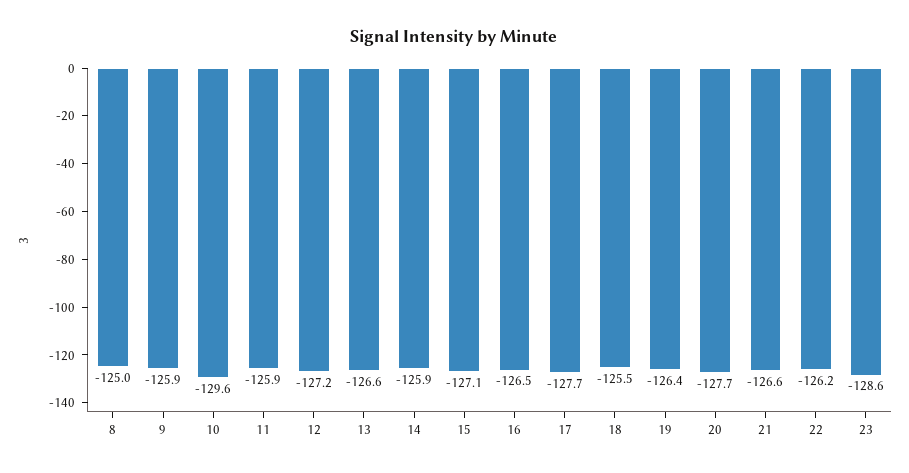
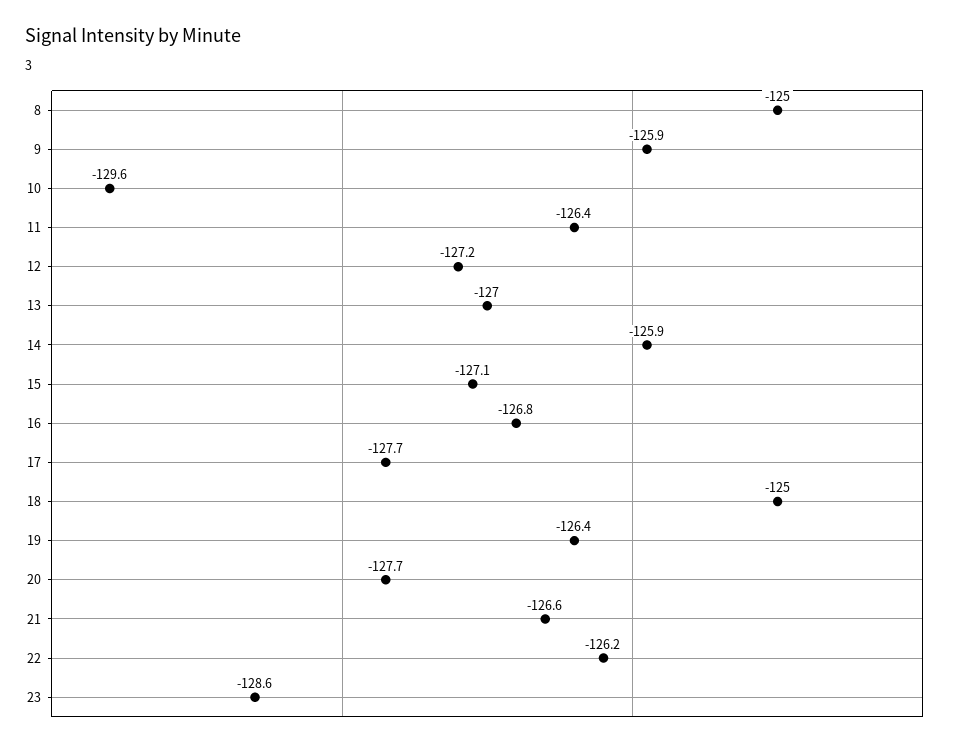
11: -125.9 -> -126.4
13: -126.6 -> -127
16: -126.5 -> -126.8
18: -125.5 -> -125

